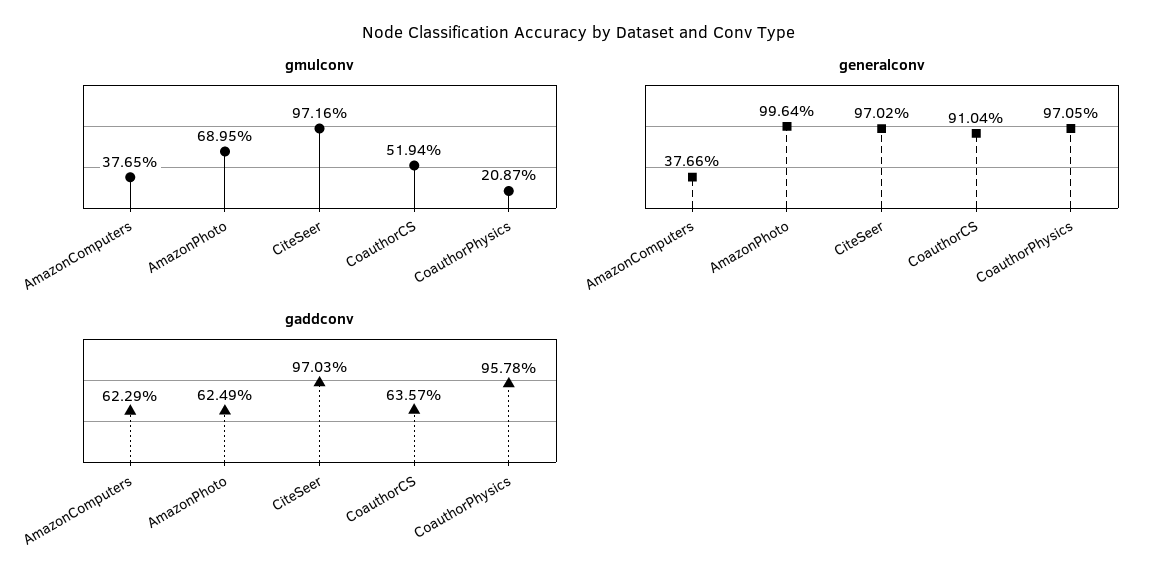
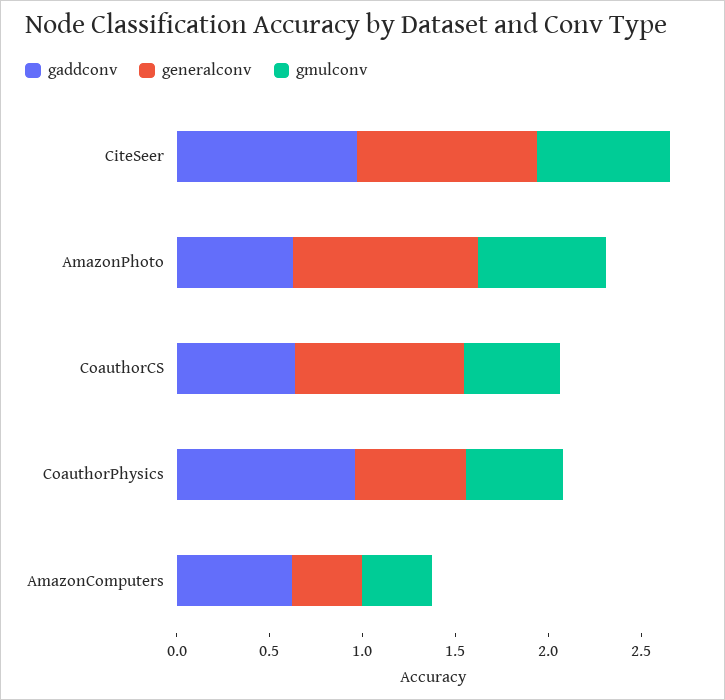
gmulconv, CiteSeer: 0.9716 -> 0.7
gmulconv, CoauthorPhysics: 0.2087 -> 0.5
generalconv, CoauthorPhysics: 0.9705 -> 0.6

